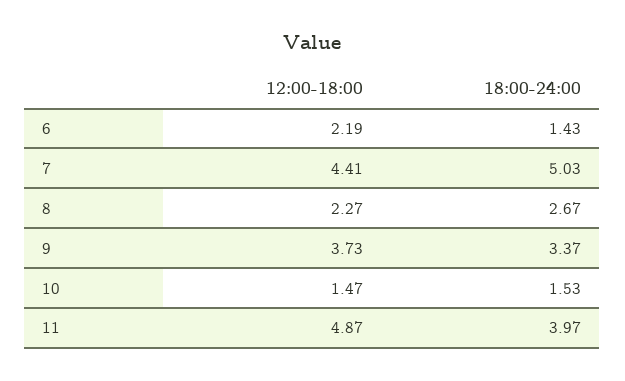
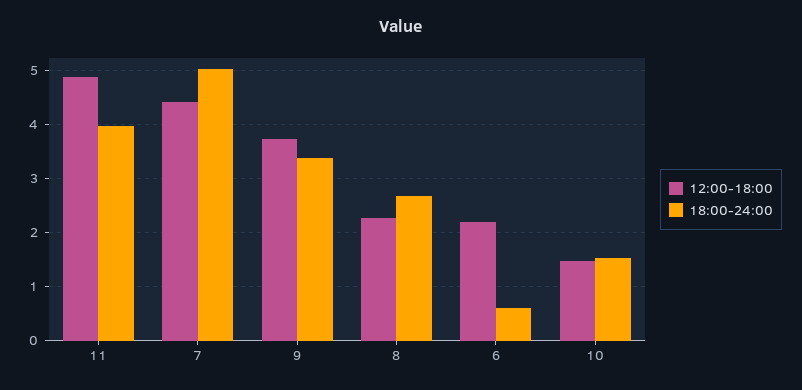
18:00-24:00, 6: 1.43 -> 0.6

